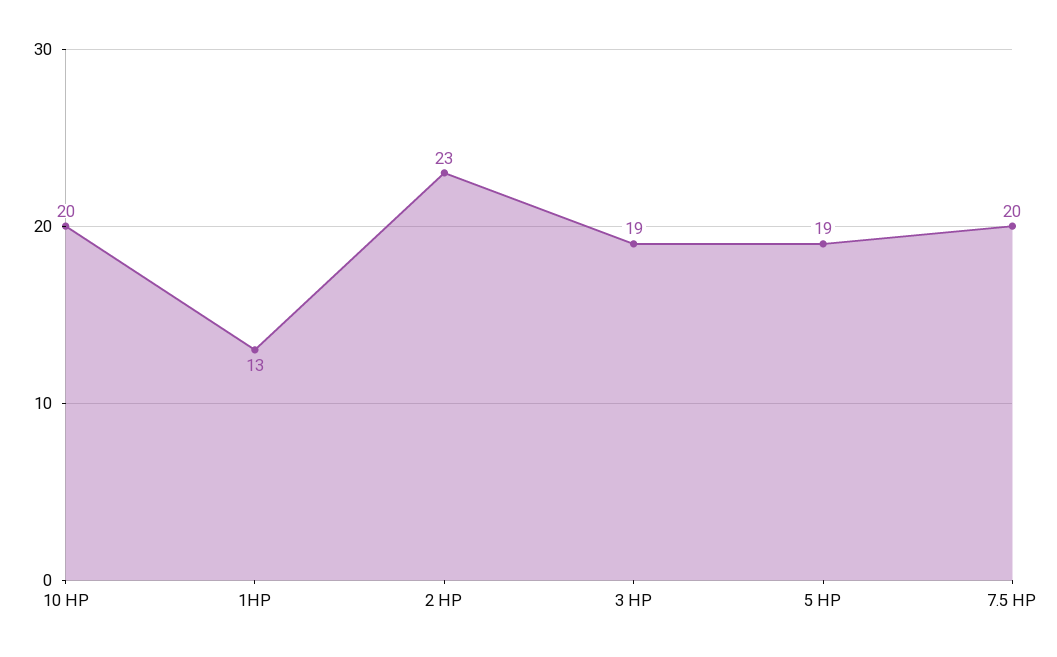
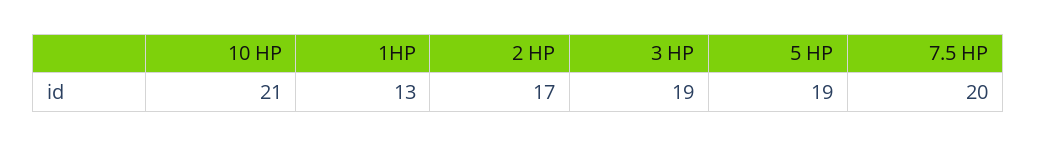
10 HP: 20 -> 21
2 HP: 23 -> 17

